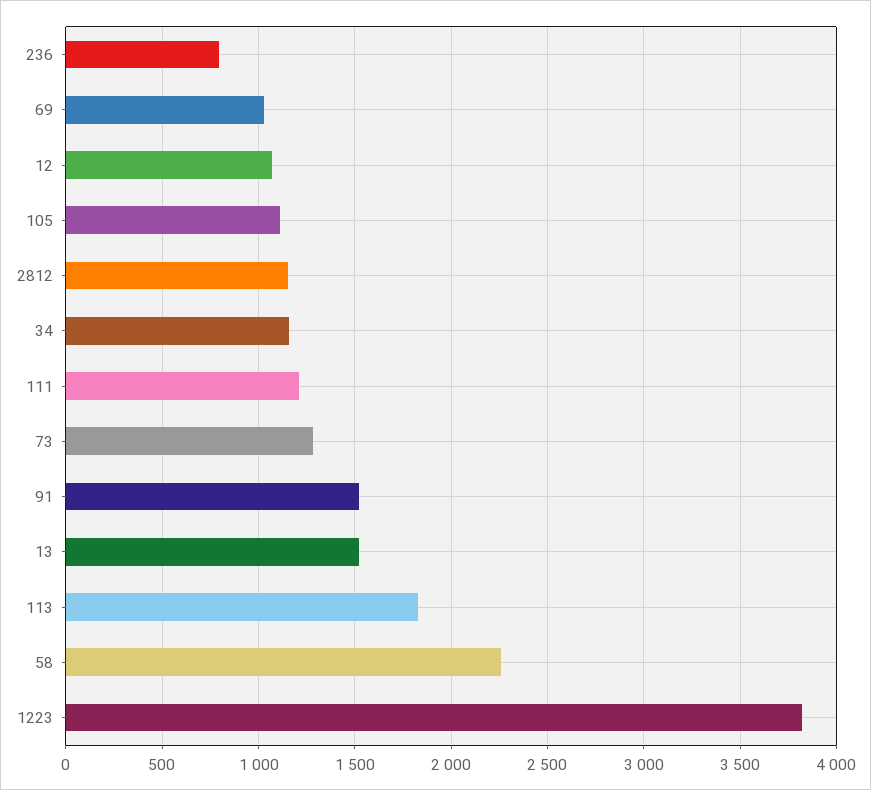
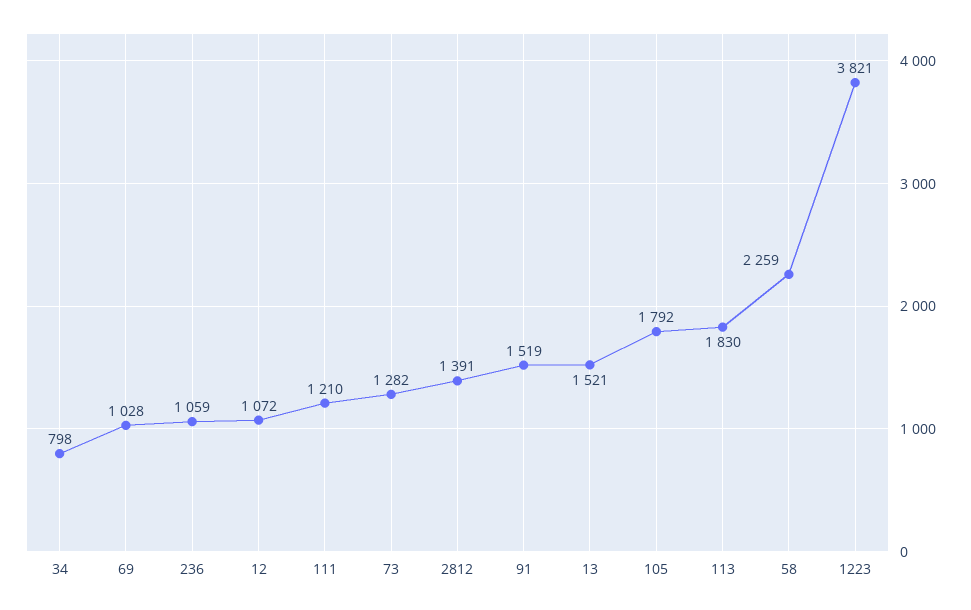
236: 800 -> 1059
105: 1100 -> 1792
2812: 1150 -> 1391
34: 1150 -> 798

